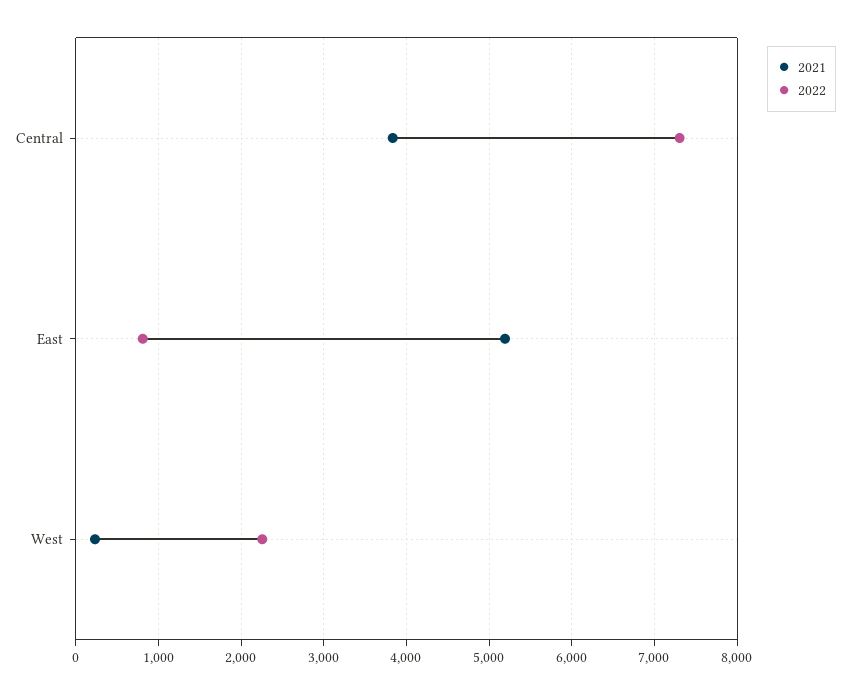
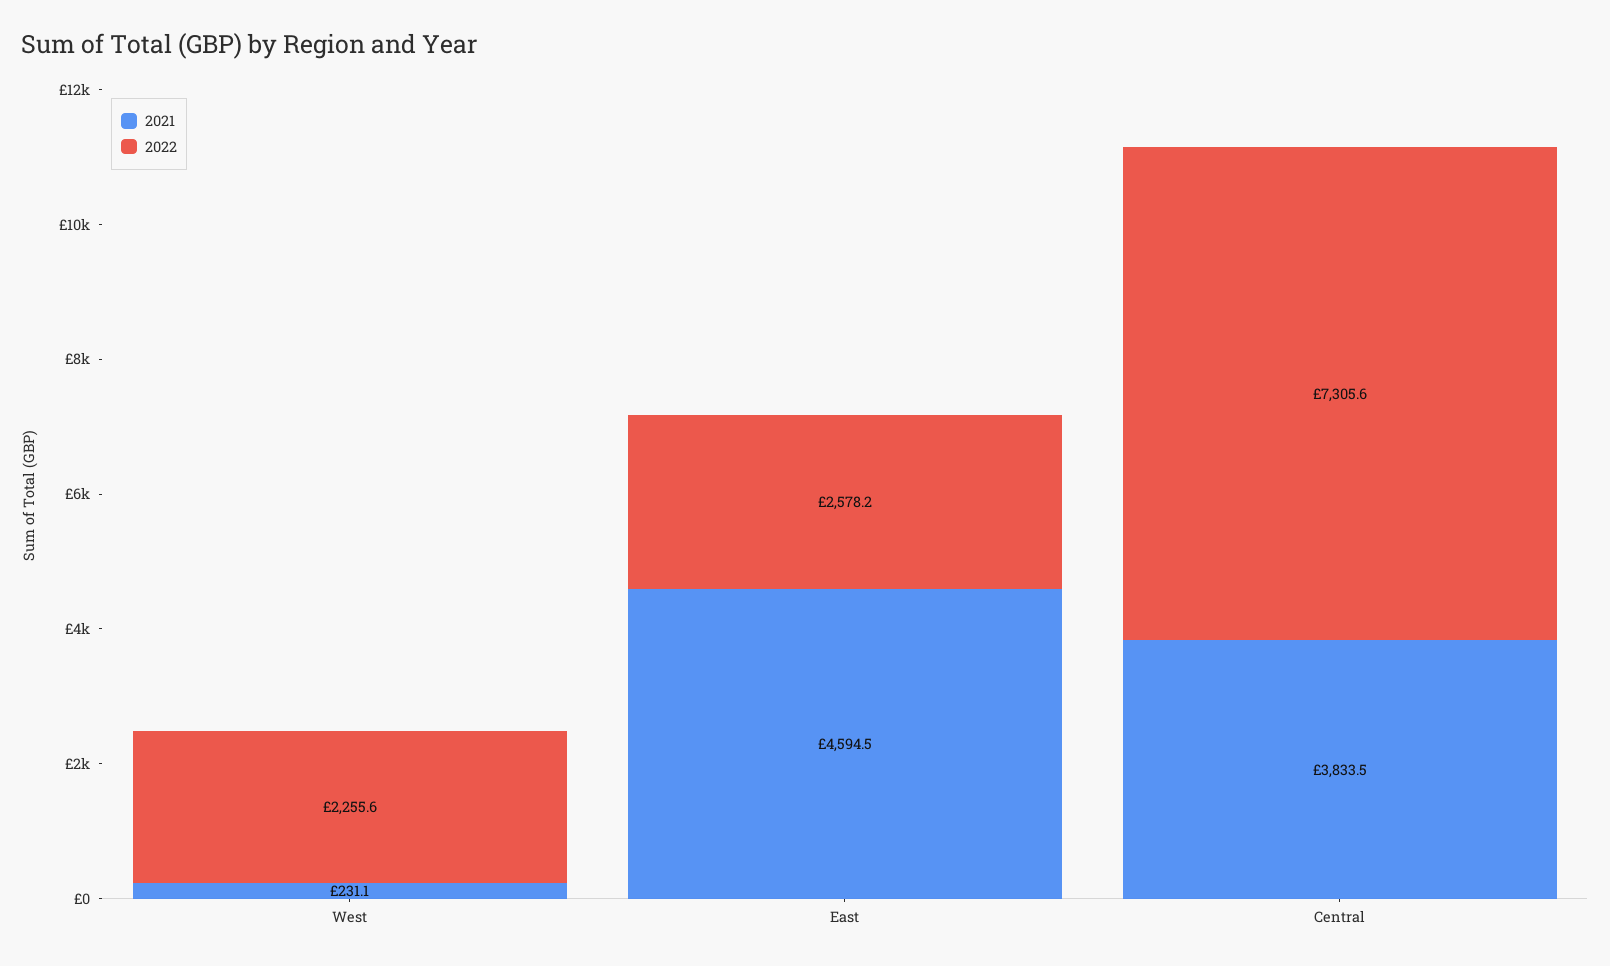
2021, East: 5200 -> 4594.5
2022, East: 800 -> 2578.2

